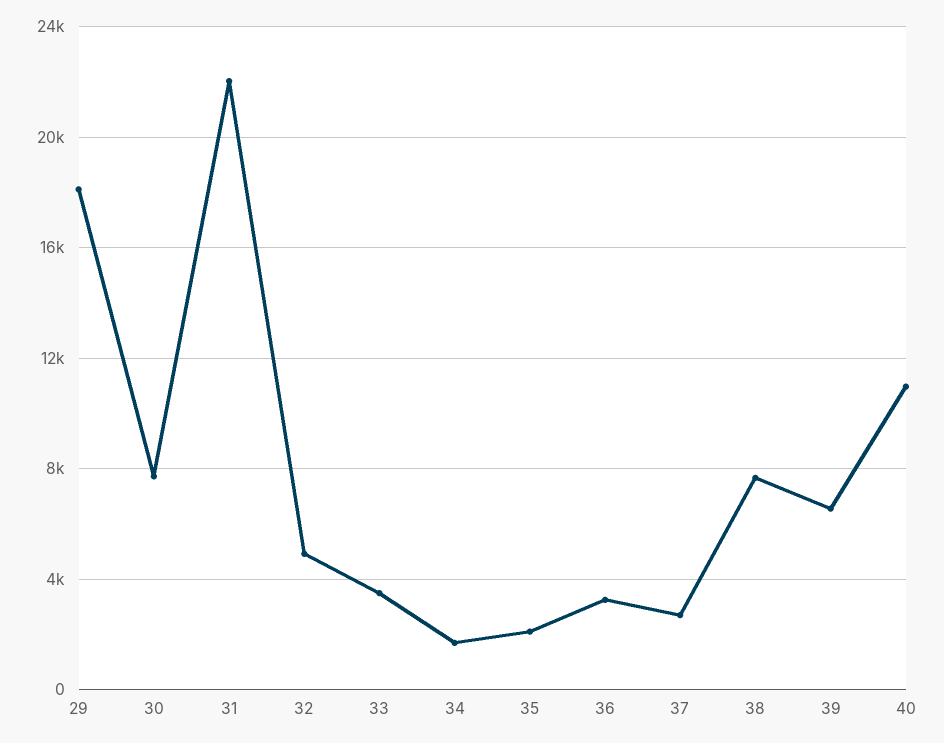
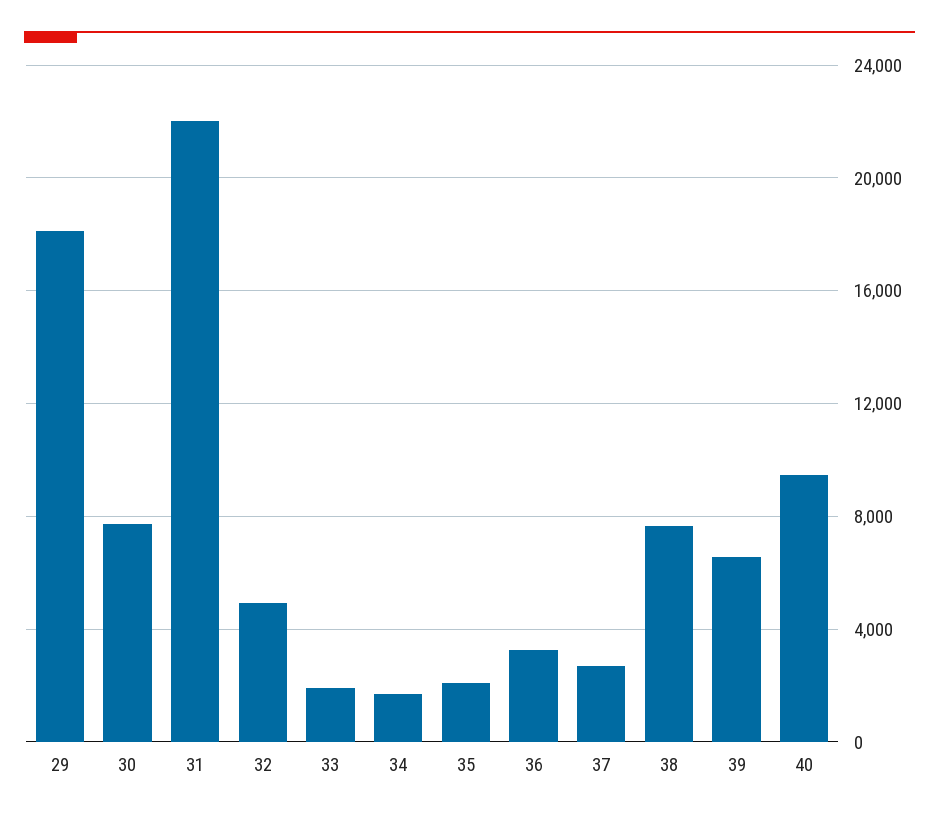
33: 3500 -> 2000
40: 11000 -> 9500

